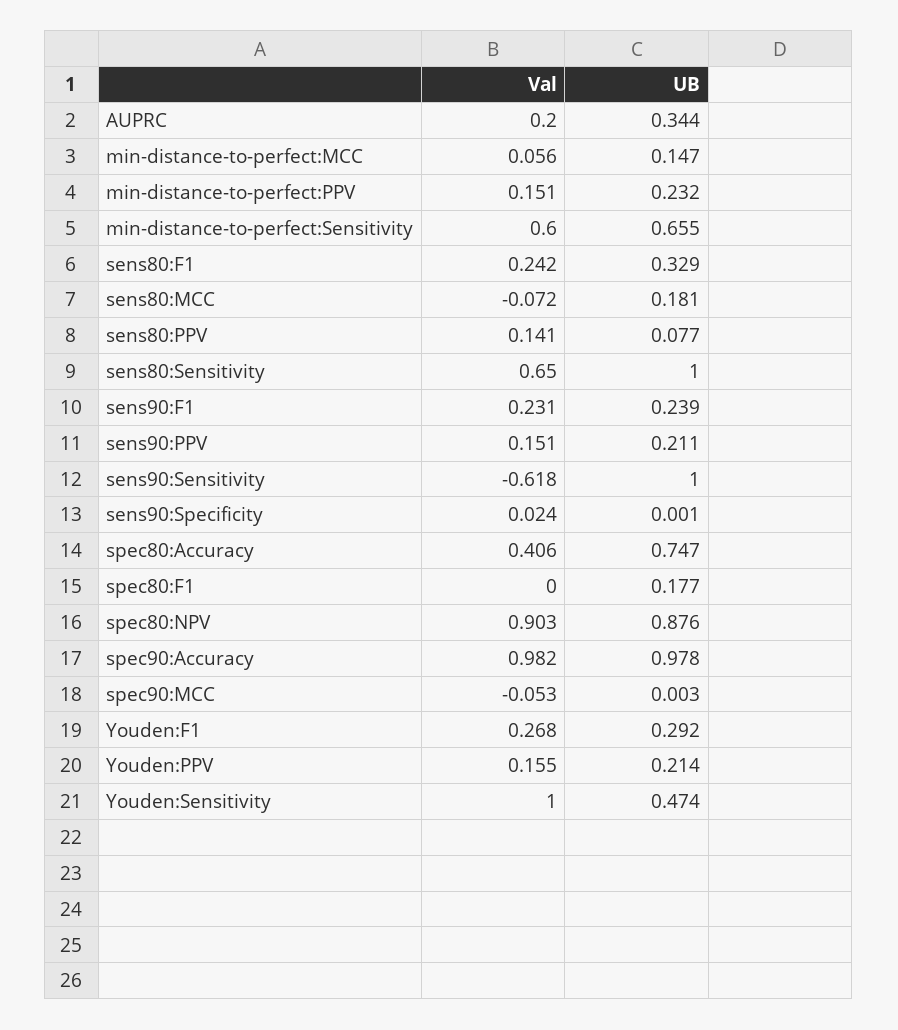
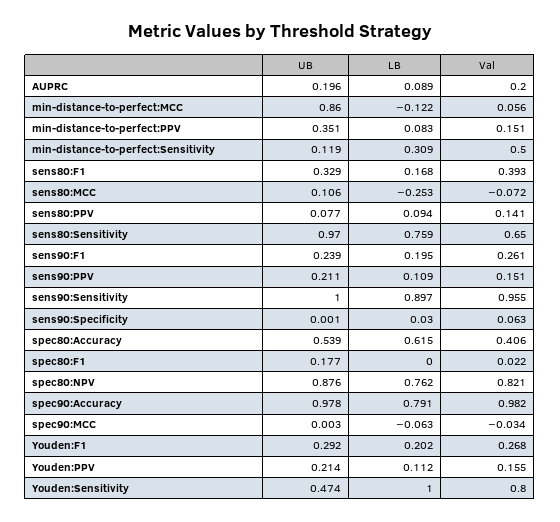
UB, AUPRC: 0.344 -> 0.196
UB, min-distance-to-perfect:MCC: 0.147 -> 0.86
UB, min-distance-to-perfect:PPV: 0.232 -> 0.351
Val, min-distance-to-perfect:Sensitivity: 0.6 -> 0.5
UB, min-distance-to-perfect:Sensitivity: 0.655 -> 0.119
Val, sens80:F1: 0.242 -> 0.393
UB, sens80:MCC: 0.181 -> 0.106
UB, sens80:Sensitivity: 1 -> 0.97
Val, sens90:F1: 0.231 -> 0.261
Val, sens90:Sensitivity: -0.618 -> 0.955
Val, sens90:Specificity: 0.024 -> 0.063
UB, spec80:Accuracy: 0.747 -> 0.539
Val, spec80:F1: 0 -> 0.022
Val, spec80:NPV: 0.903 -> 0.821
Val, spec90:MCC: -0.053 -> -0.034
Val, Youden:Sensitivity: 1 -> 0.8
LB, AUPRC: none -> 0.089
LB, min-distance-to-perfect:MCC: none -> -0.122
LB, min-distance-to-perfect:PPV: none -> 0.083
LB, min-distance-to-perfect:Sensitivity: none -> 0.309
LB, sens80:F1: none -> 0.168
LB, sens80:MCC: none -> -0.253
LB, sens80:PPV: none -> 0.094
LB, sens80:Sensitivity: none -> 0.759
LB, sens90:F1: none -> 0.195
LB, sens90:PPV: none -> 0.109
LB, sens90:Sensitivity: none -> 0.897
LB, sens90:Specificity: none -> 0.03
LB, spec80:Accuracy: none -> 0.615
LB, spec80:F1: none -> 0
LB, spec80:NPV: none -> 0.762
LB, spec90:Accuracy: none -> 0.791
LB, spec90:MCC: none -> -0.063
LB, Youden:F1: none -> 0.202
LB, Youden:PPV: none -> 0.112
LB, Youden:Sensitivity: none -> 1

